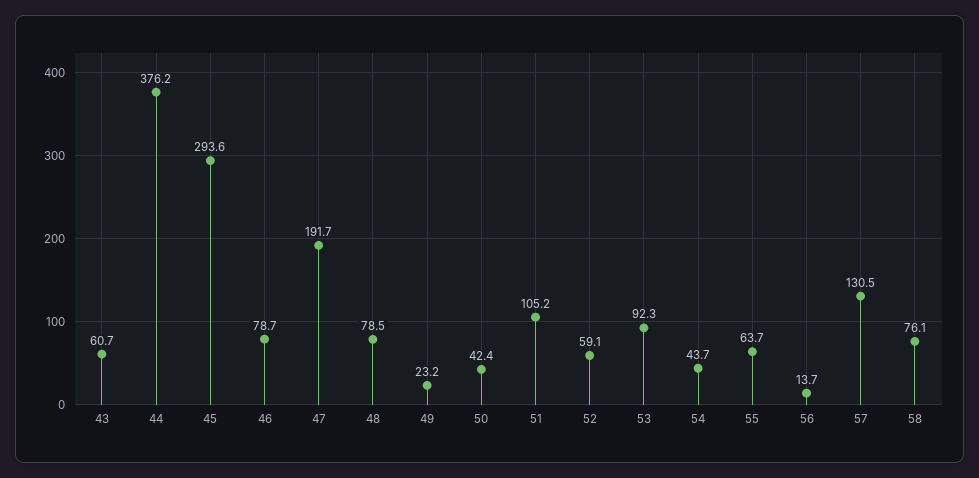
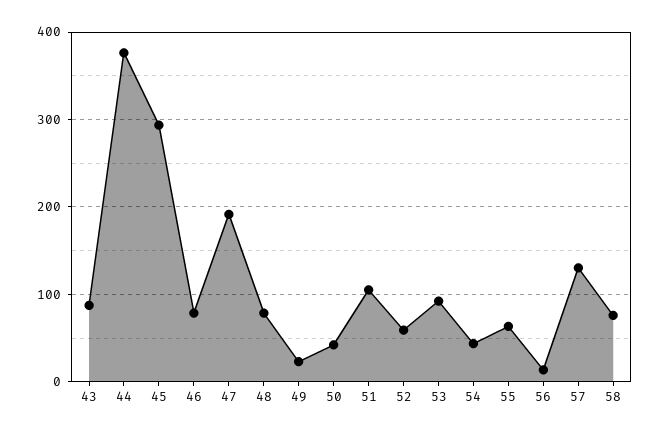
43: 60.7 -> 90

